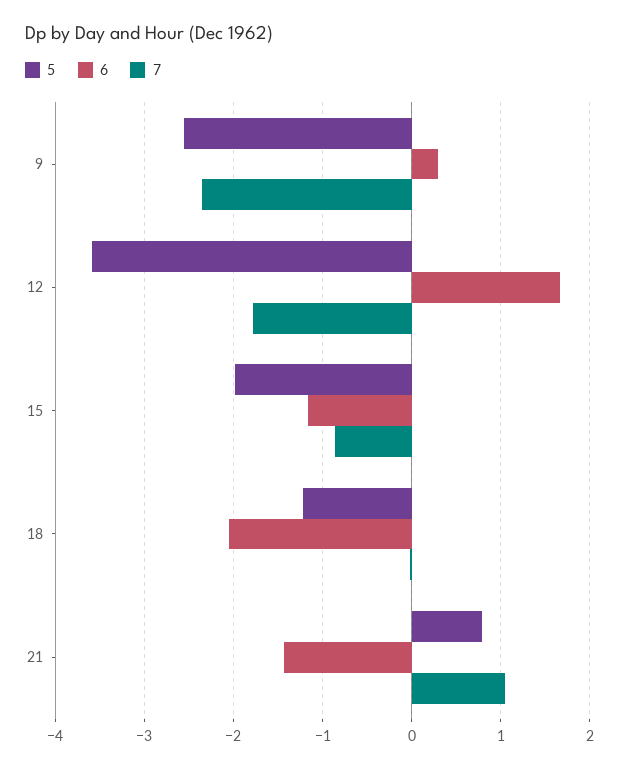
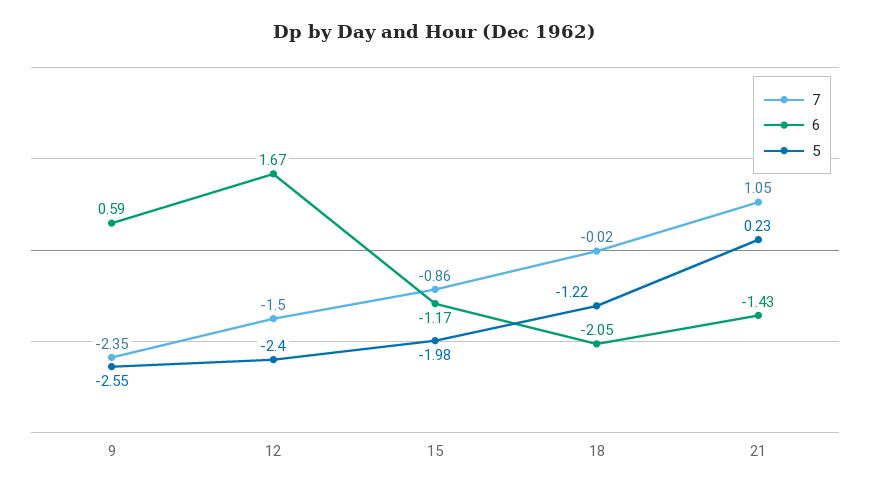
6, 9: 0.3 -> 0.59
5, 12: -3.6 -> -2.4
7, 12: -1.8 -> -1.5
5, 21: 0.8 -> 0.23

